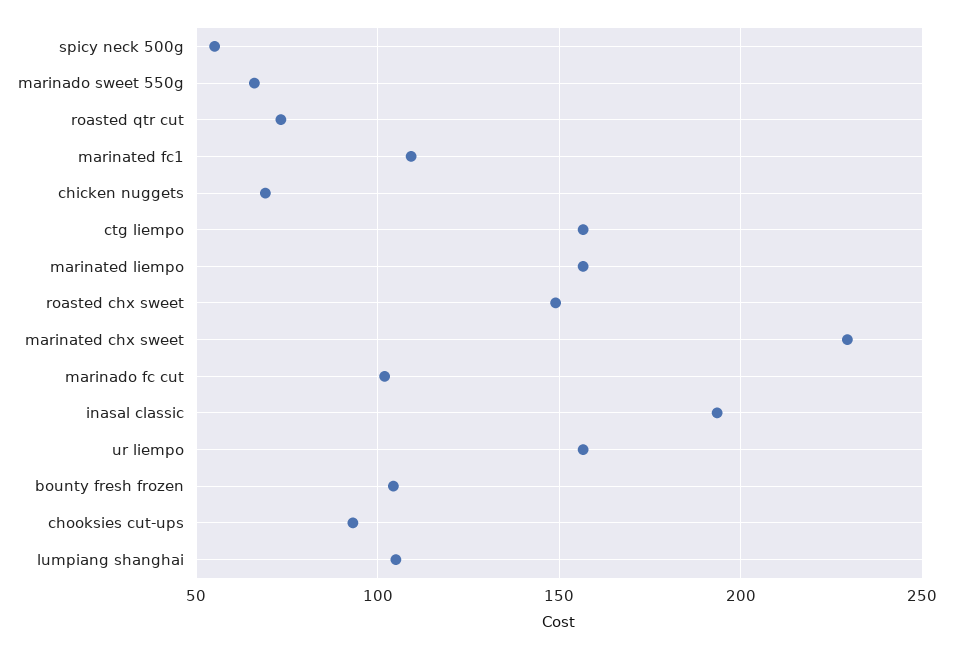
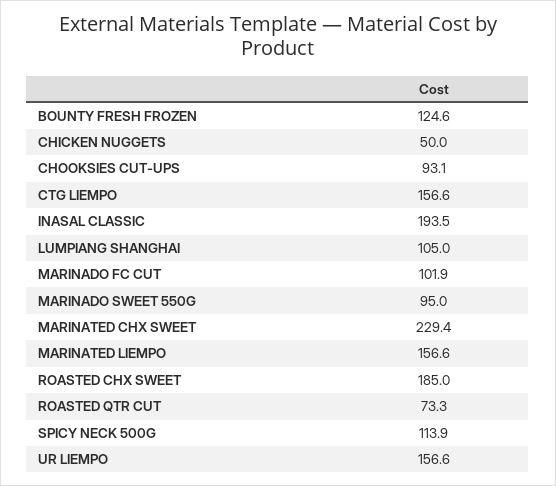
spicy neck 500g: 55 -> 113.9
marinado sweet 550g: 65 -> 95
marinated fc1: 110 -> none
chicken nuggets: 70 -> 50
roasted chx sweet: 150 -> 185
bounty fresh frozen: 105 -> 124.6

